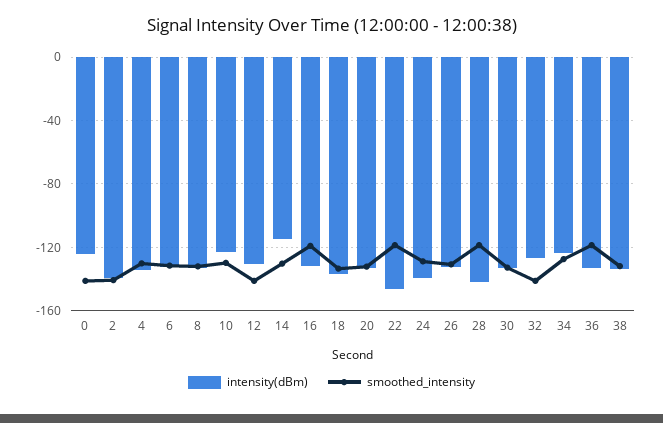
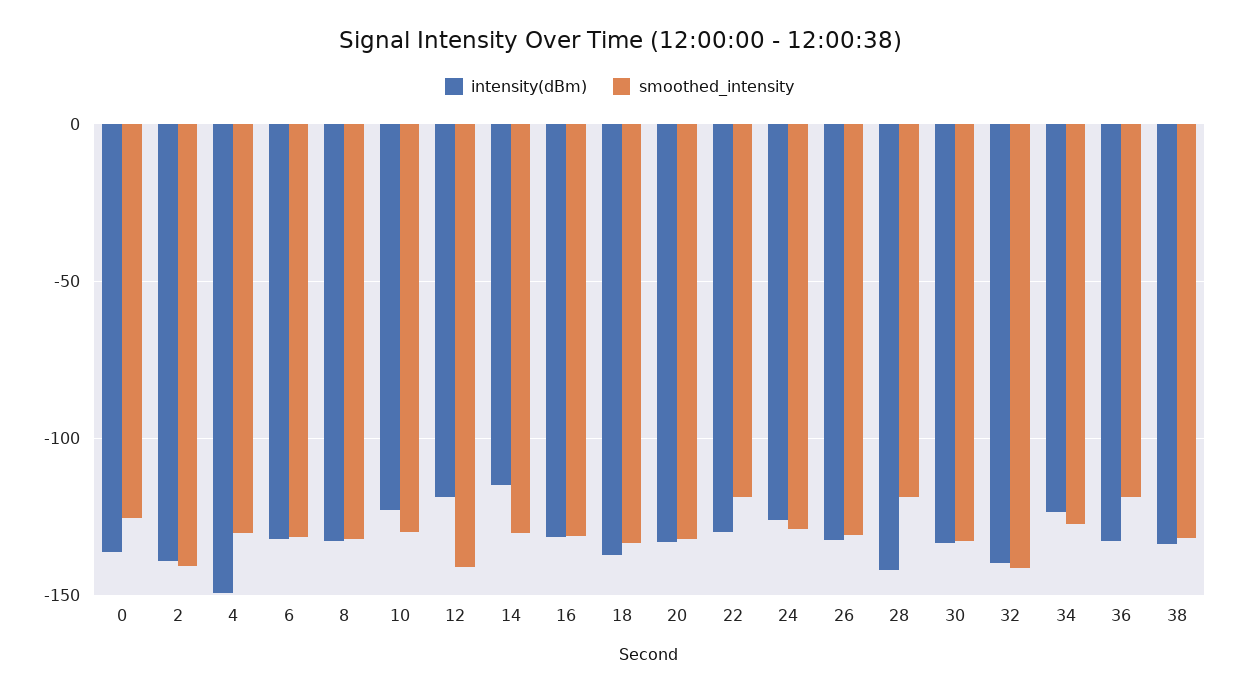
intensity(dBm), 0: -125 -> -135
smoothed_intensity, 0: -140 -> -125
intensity(dBm), 4: -135 -> -150
intensity(dBm), 12: -130 -> -120
smoothed_intensity, 16: -120 -> -130
intensity(dBm), 22: -145 -> -130
intensity(dBm), 24: -140 -> -125
intensity(dBm), 32: -125 -> -140

